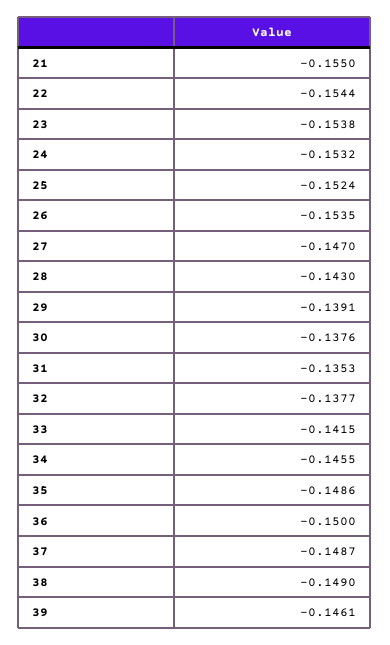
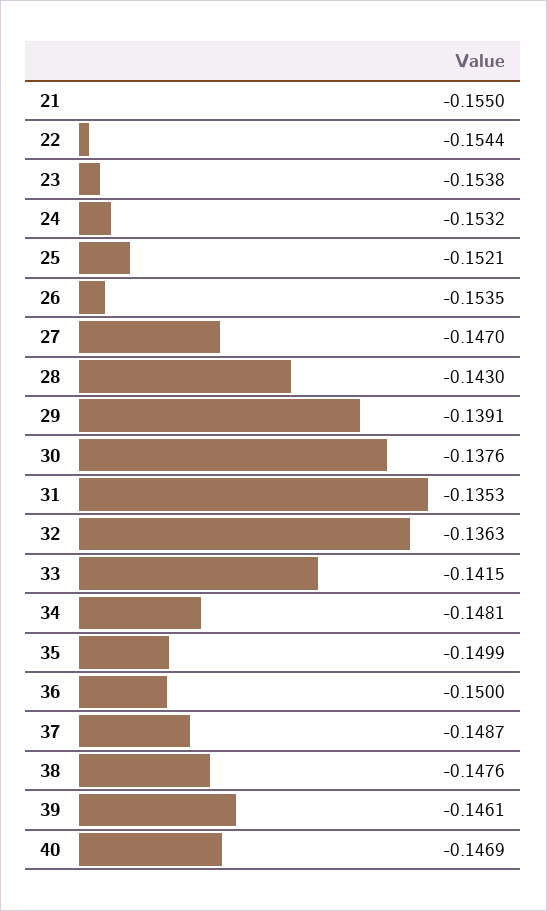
25: -0.1524 -> -0.1521
32: -0.1377 -> -0.1363
34: -0.1455 -> -0.1481
35: -0.1486 -> -0.1499
38: -0.149 -> -0.1476
40: none -> -0.1469

